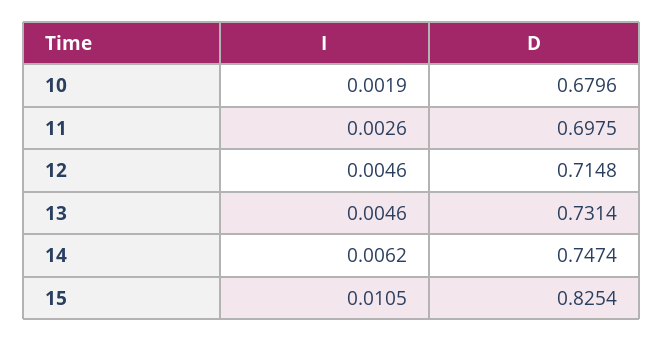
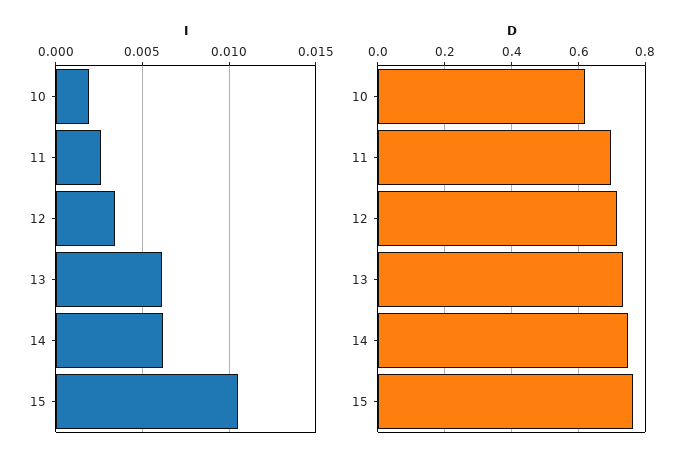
D, 10: 0.6796 -> 0.62
I, 12: 0.0046 -> 0.0035
I, 13: 0.0046 -> 0.006
D, 15: 0.8254 -> 0.76

